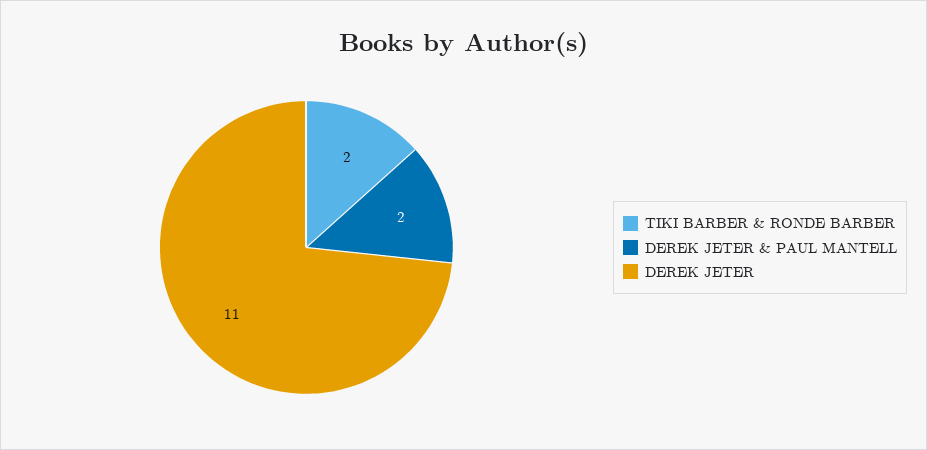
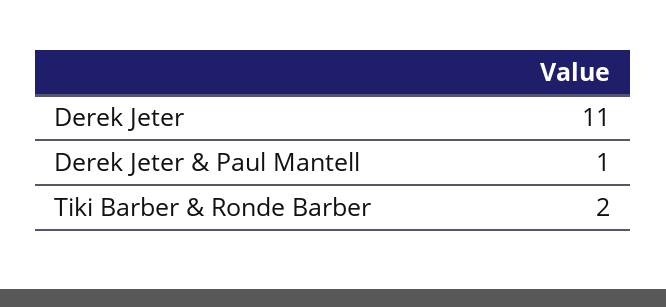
DEREK JETER & PAUL MANTELL: 2 -> 1

